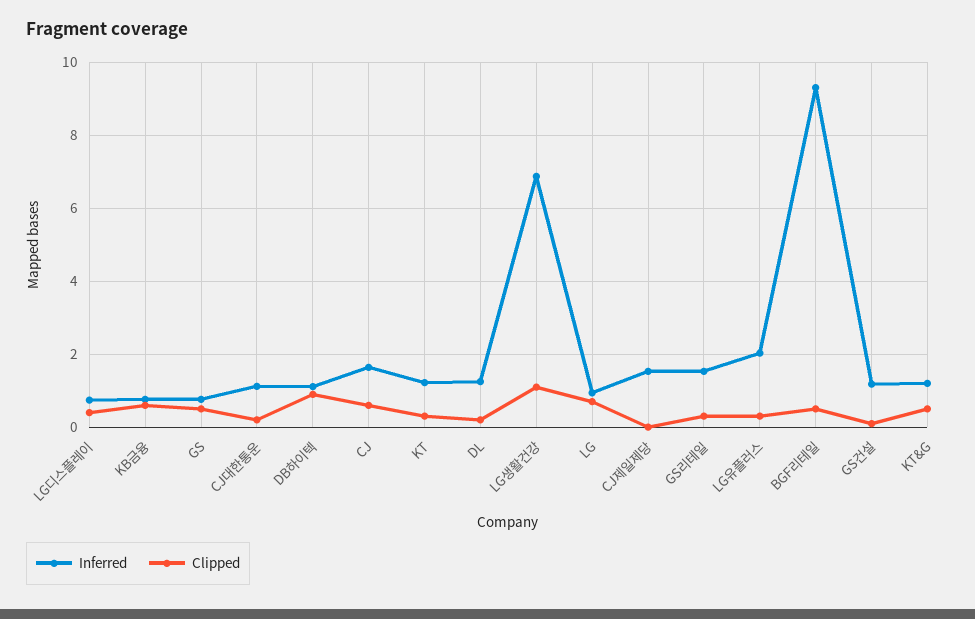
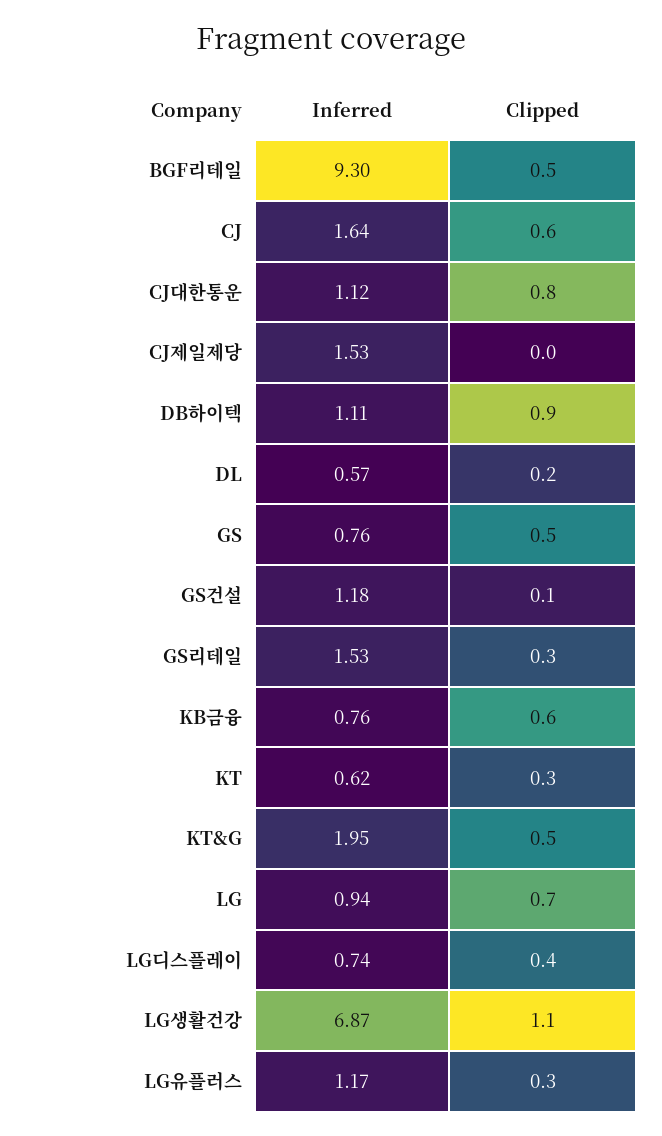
Clipped, CJ대한통운: 0.2 -> 0.8
Inferred, KT: 1.2 -> 0.62
Inferred, DL: 1.2 -> 0.57
Inferred, LG유플러스: 2 -> 1.17
Inferred, KT&G: 1.2 -> 1.95

